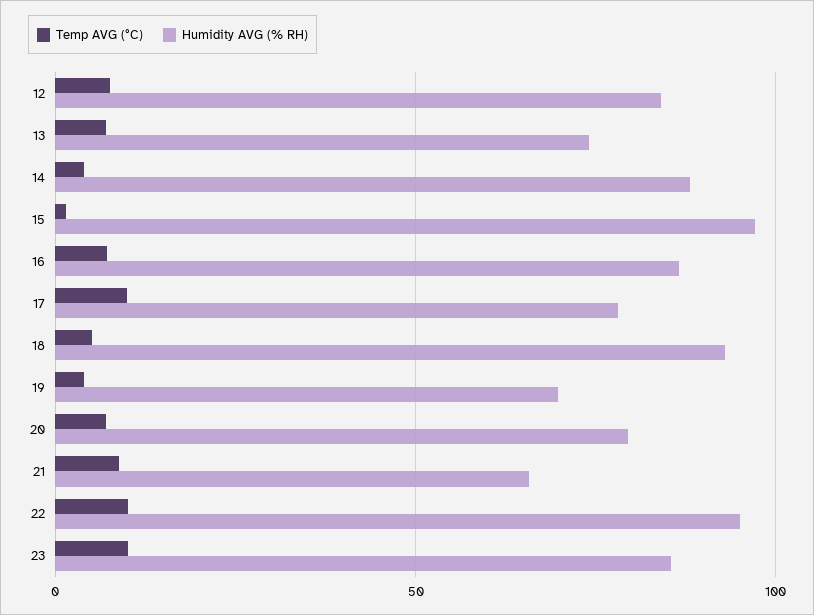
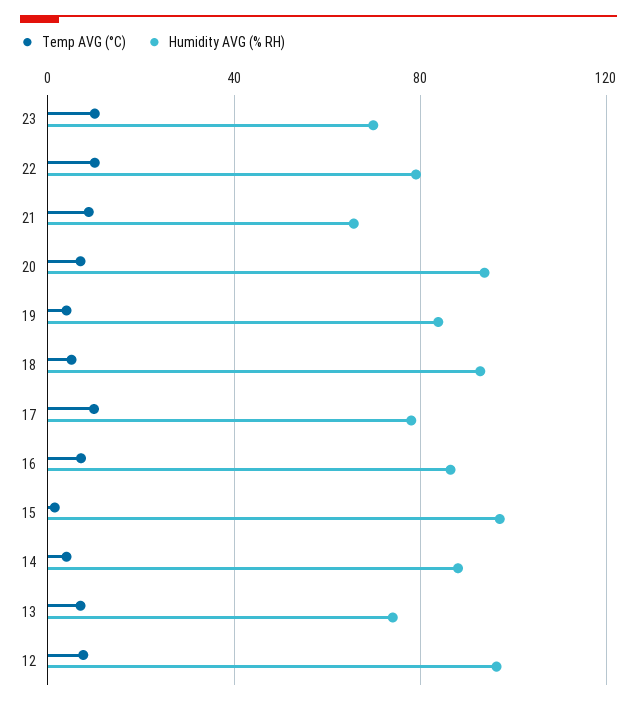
Humidity AVG (% RH), 12: 85 -> 95
Humidity AVG (% RH), 19: 70 -> 85
Humidity AVG (% RH), 20: 80 -> 95
Humidity AVG (% RH), 22: 95 -> 80
Humidity AVG (% RH), 23: 85 -> 70

